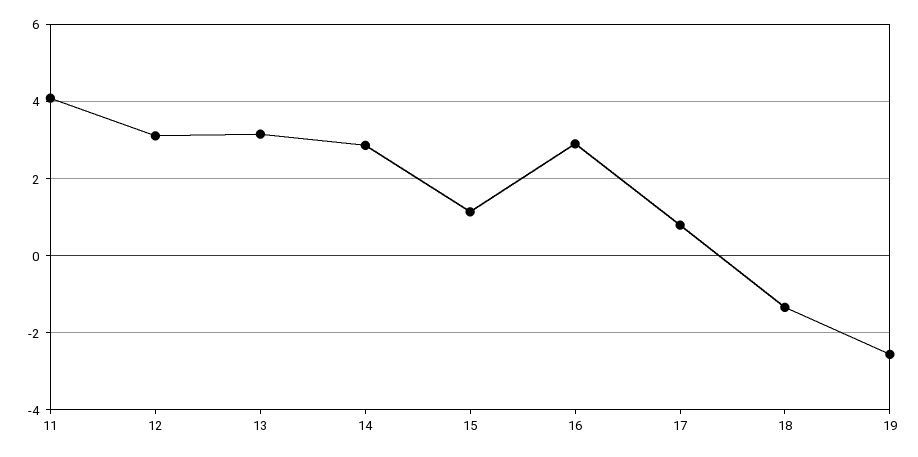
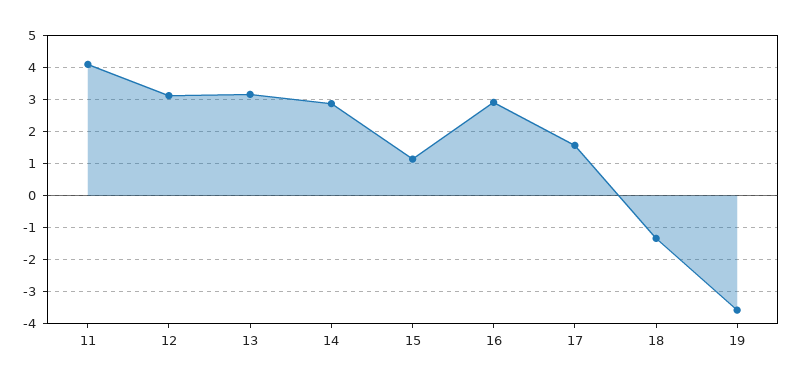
17: 0.8 -> 1.6
19: -2.6 -> -3.6

